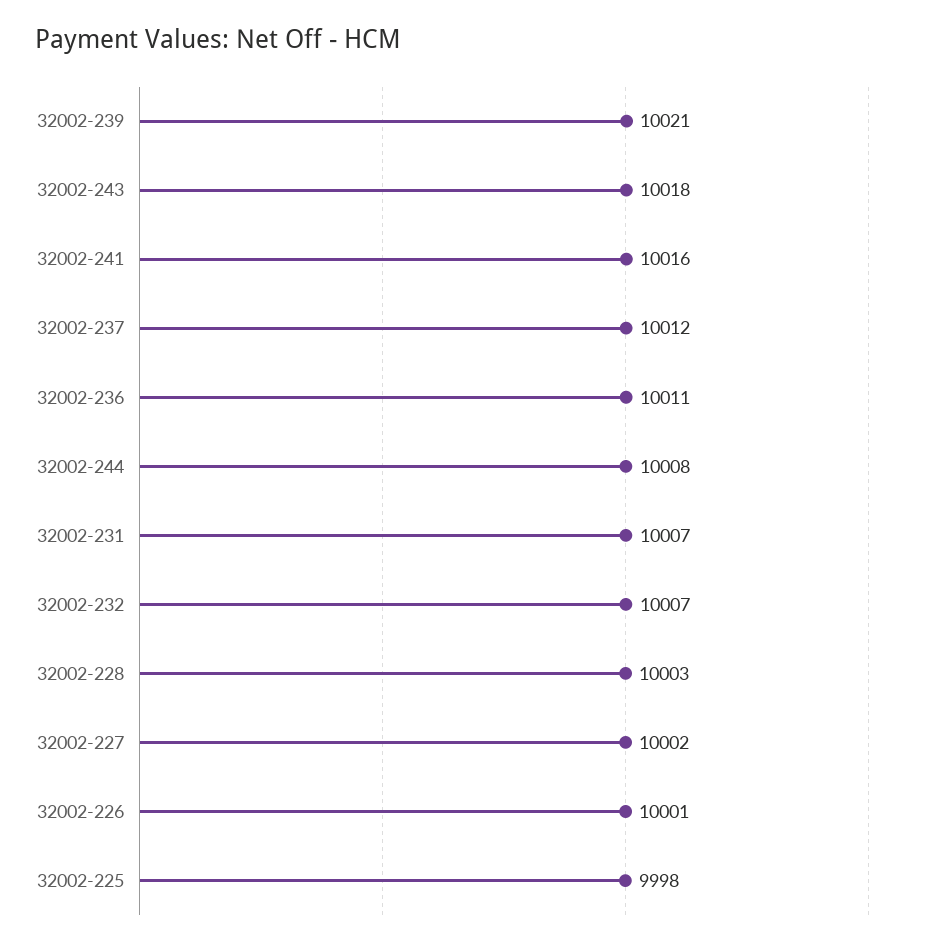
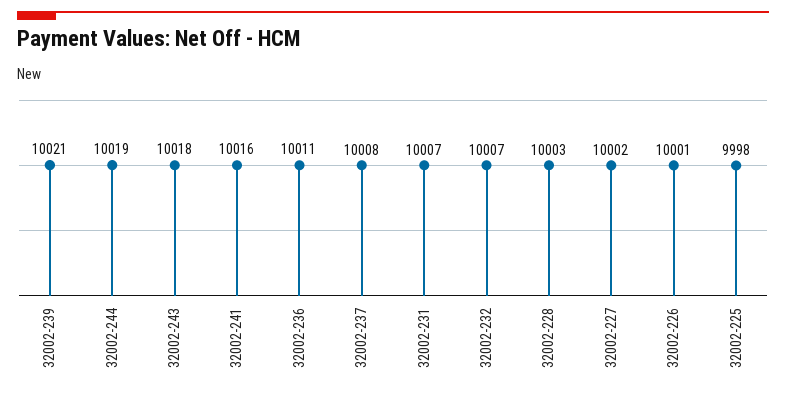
32002-237: 10012 -> 10008
32002-244: 10008 -> 10019

